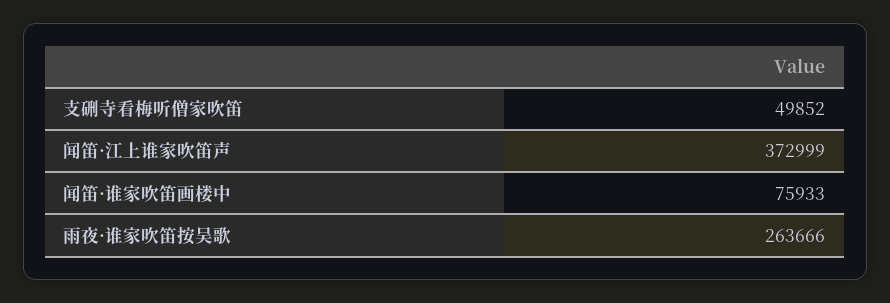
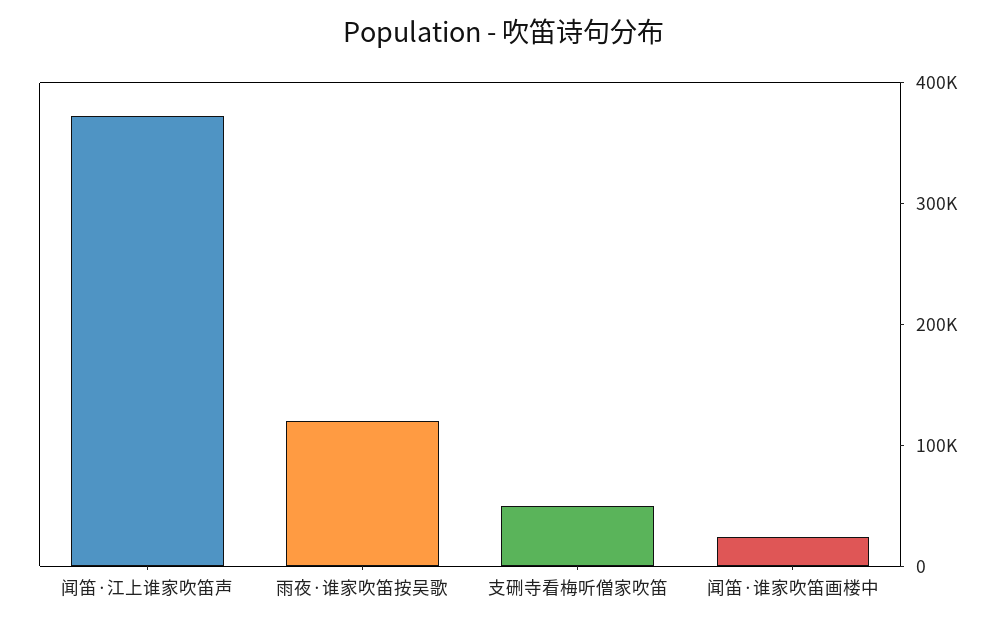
闻笛·谁家吹笛画楼中: 75933 -> 20000
雨夜·谁家吹笛按吴歌: 263666 -> 120000

